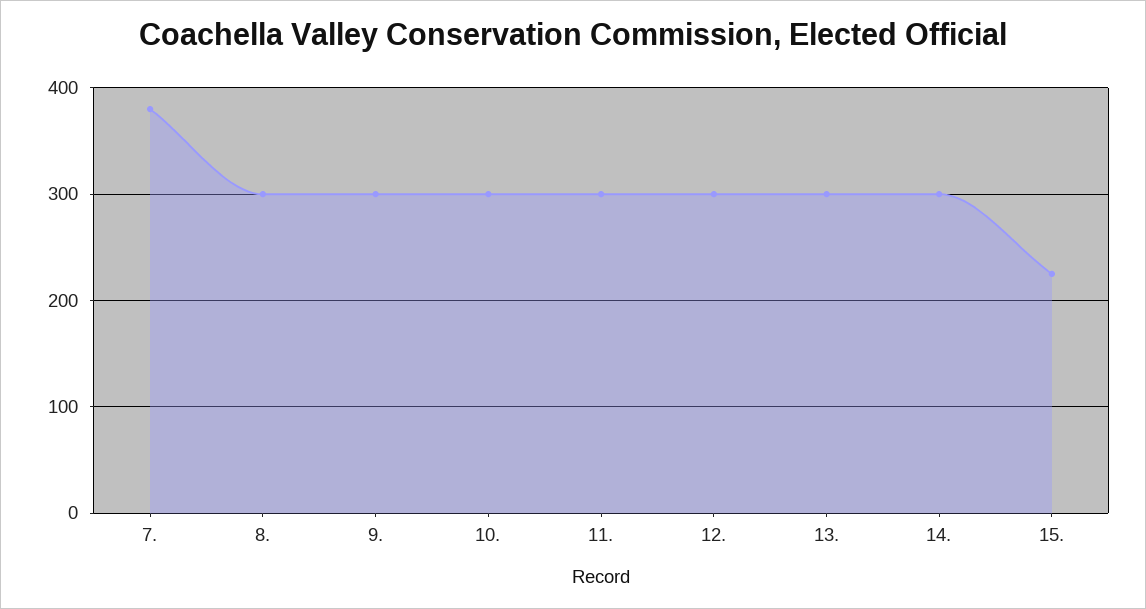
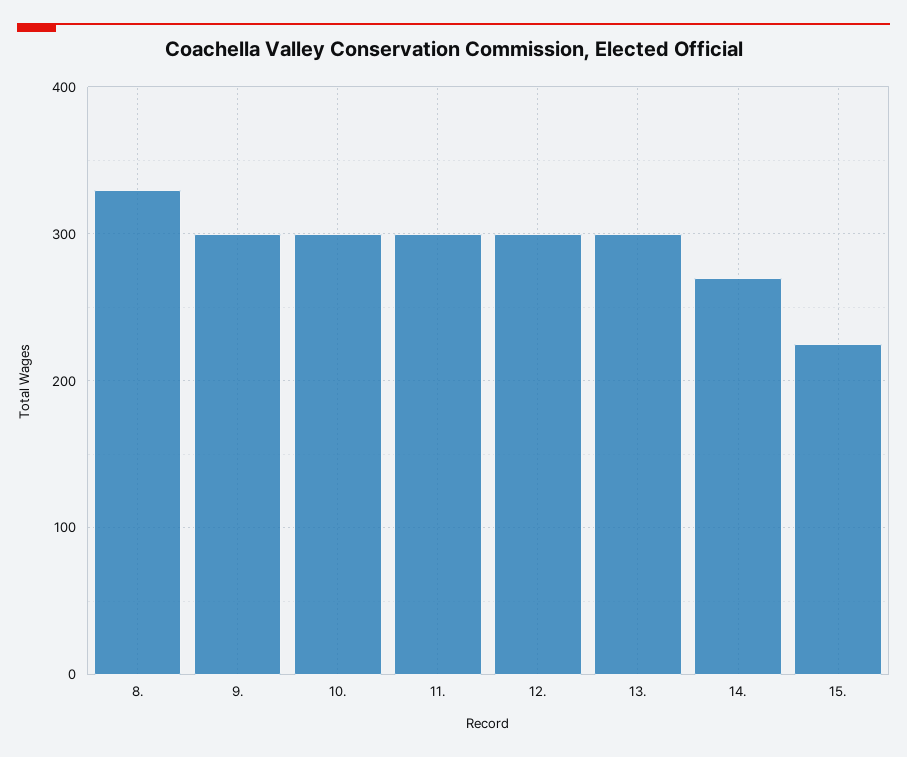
7.: 380 -> none
8.: 300 -> 330
14.: 300 -> 270

